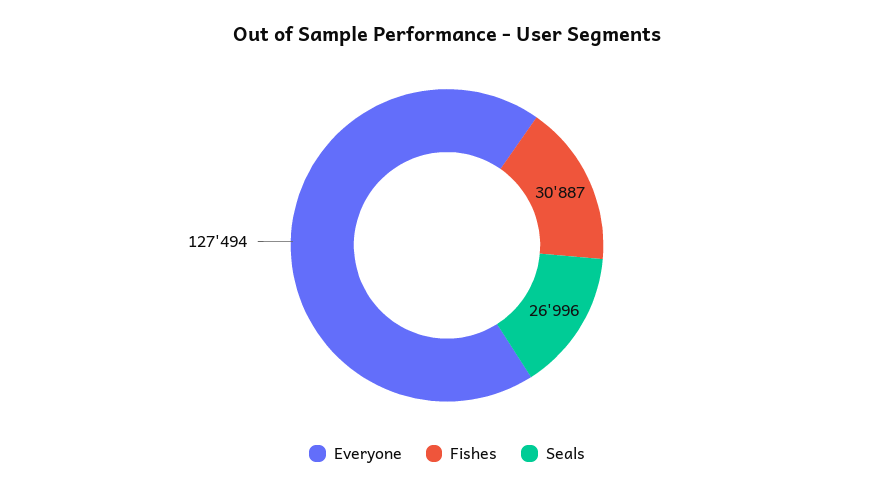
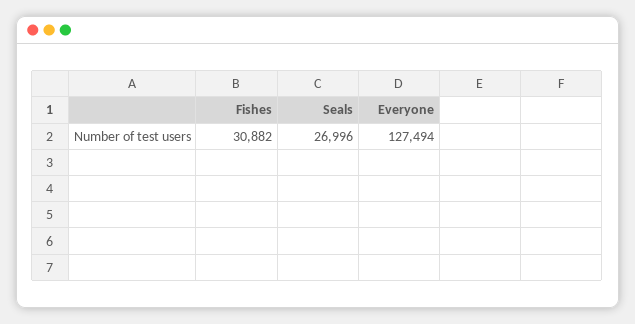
Fishes: 30887 -> 30882

